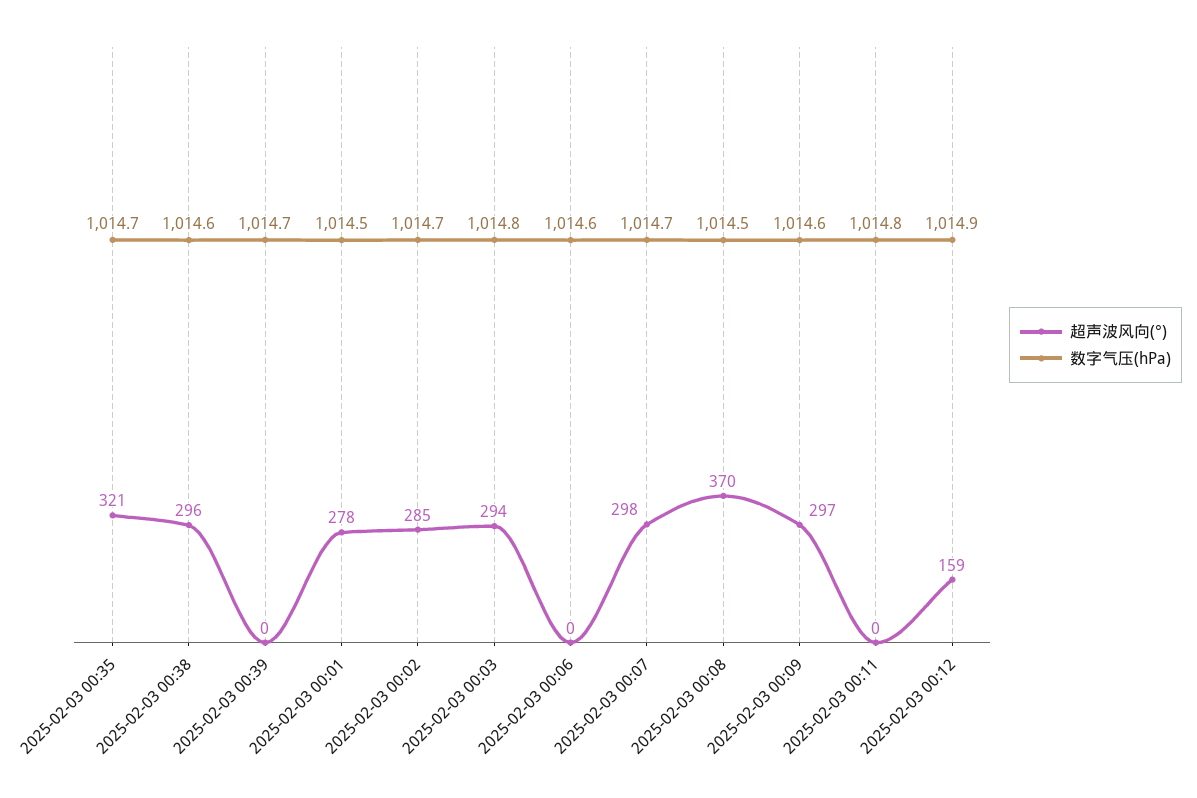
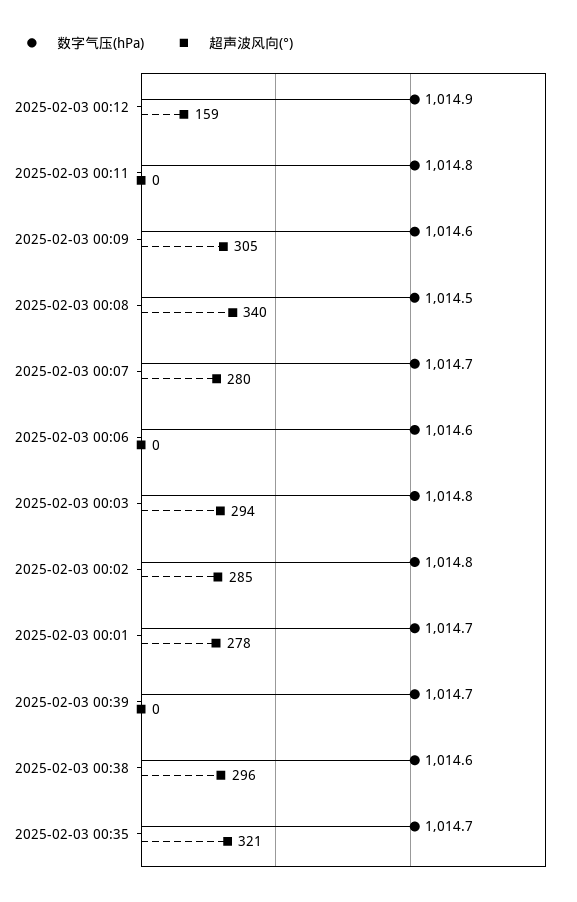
数字气压(hPa), 2025-02-03 00:01: 1014.5 -> 1014.7
数字气压(hPa), 2025-02-03 00:02: 1014.7 -> 1014.8
超声波风向(°), 2025-02-03 00:07: 298 -> 280
超声波风向(°), 2025-02-03 00:08: 370 -> 340
超声波风向(°), 2025-02-03 00:09: 297 -> 305

